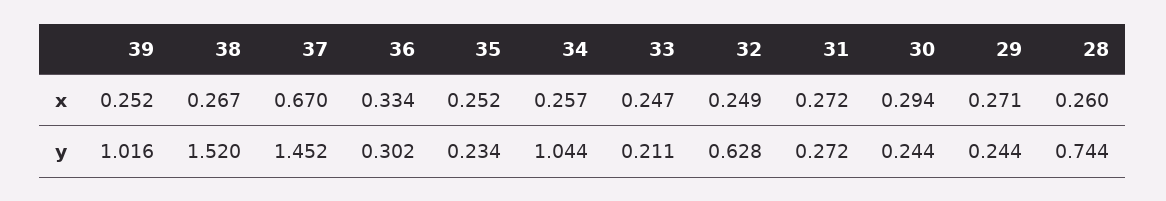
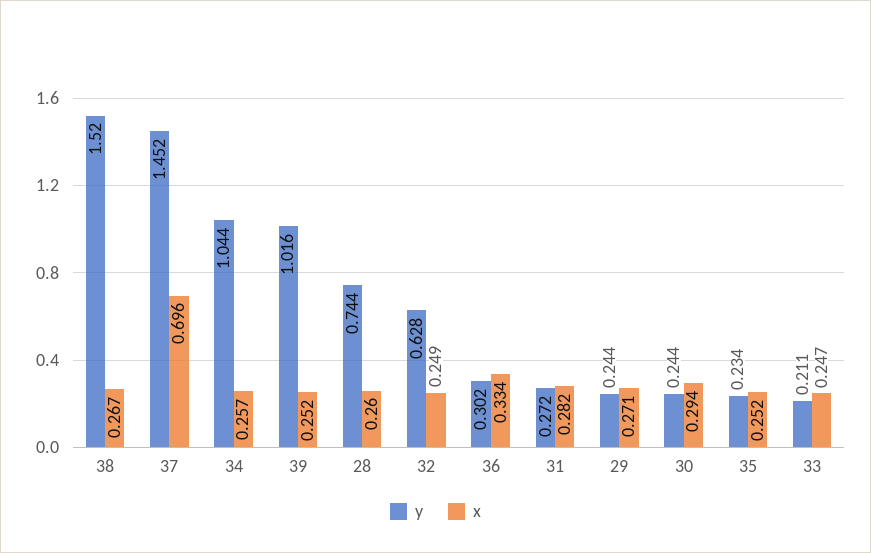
x, 37: 0.67 -> 0.696
x, 31: 0.272 -> 0.282

